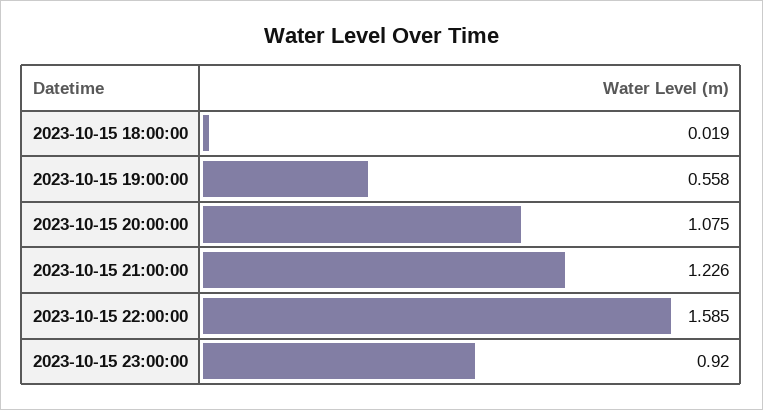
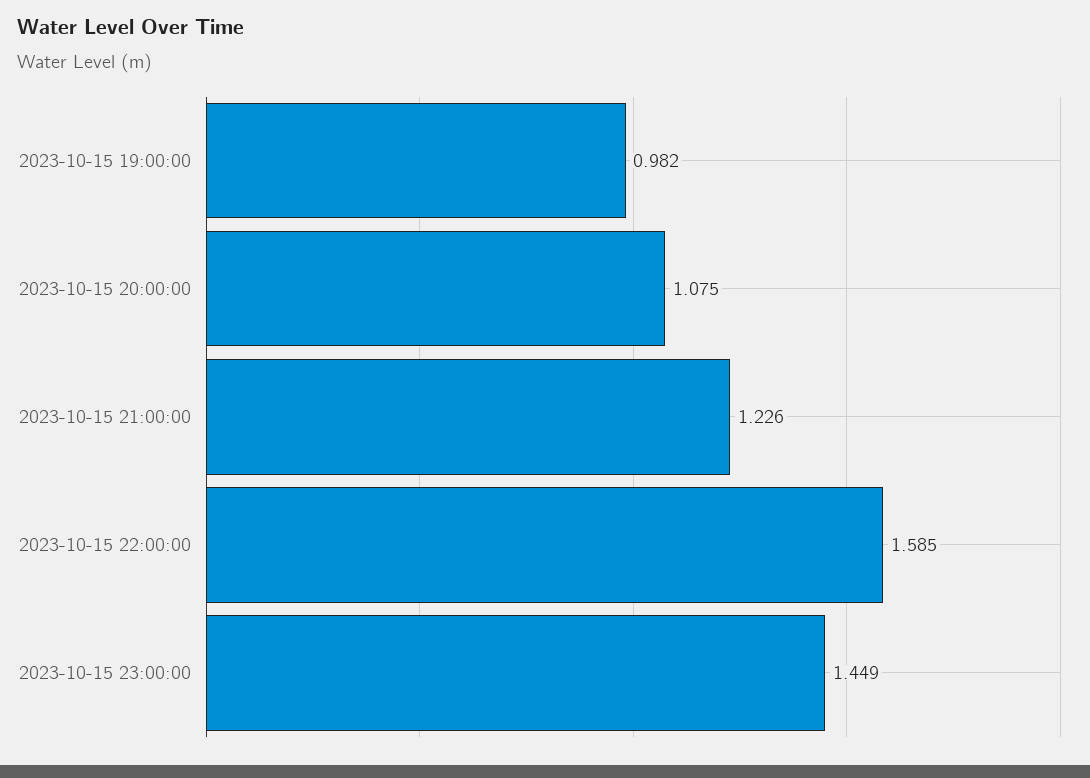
2023-10-15 18:00:00: 0.019 -> none
2023-10-15 19:00:00: 0.558 -> 0.982
2023-10-15 23:00:00: 0.92 -> 1.449

